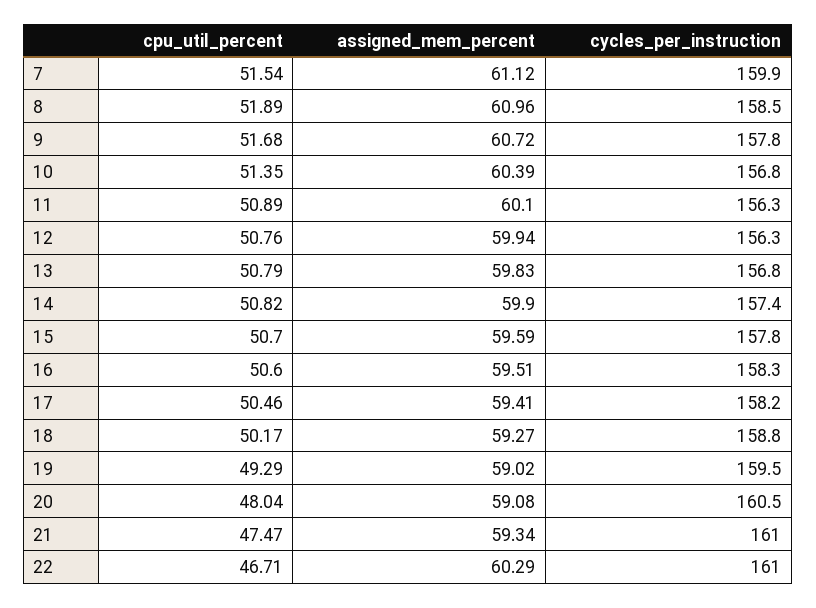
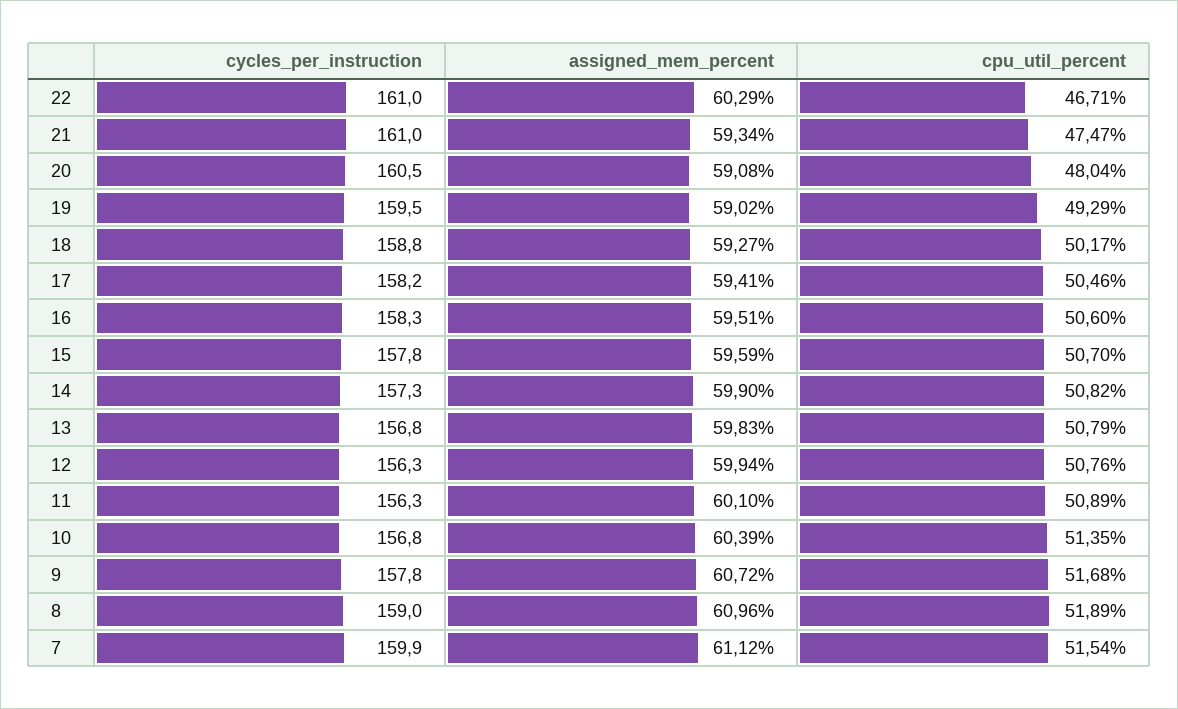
cycles_per_instruction, 8: 158.5 -> 159
cycles_per_instruction, 14: 157.4 -> 157.3

